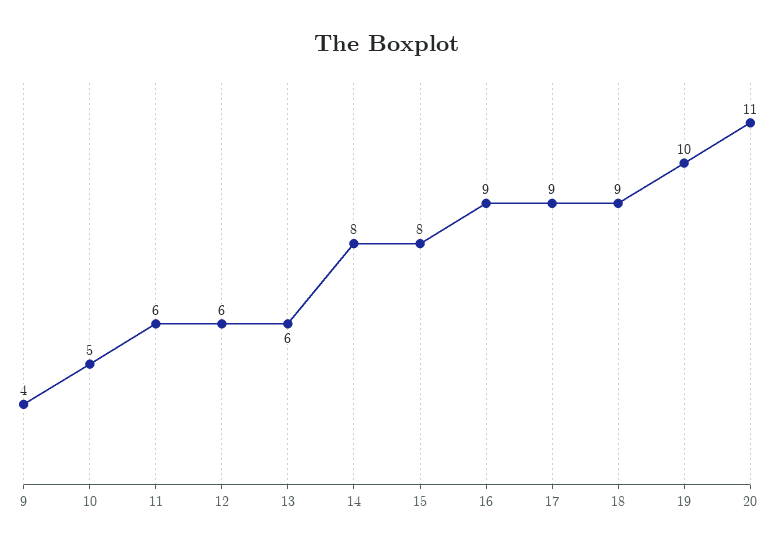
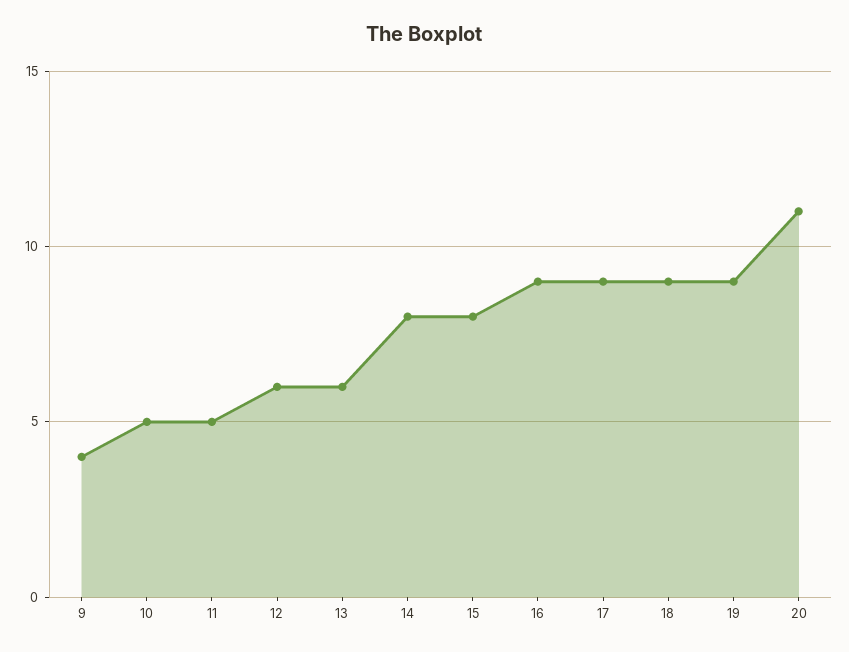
11: 6 -> 5
19: 10 -> 9

